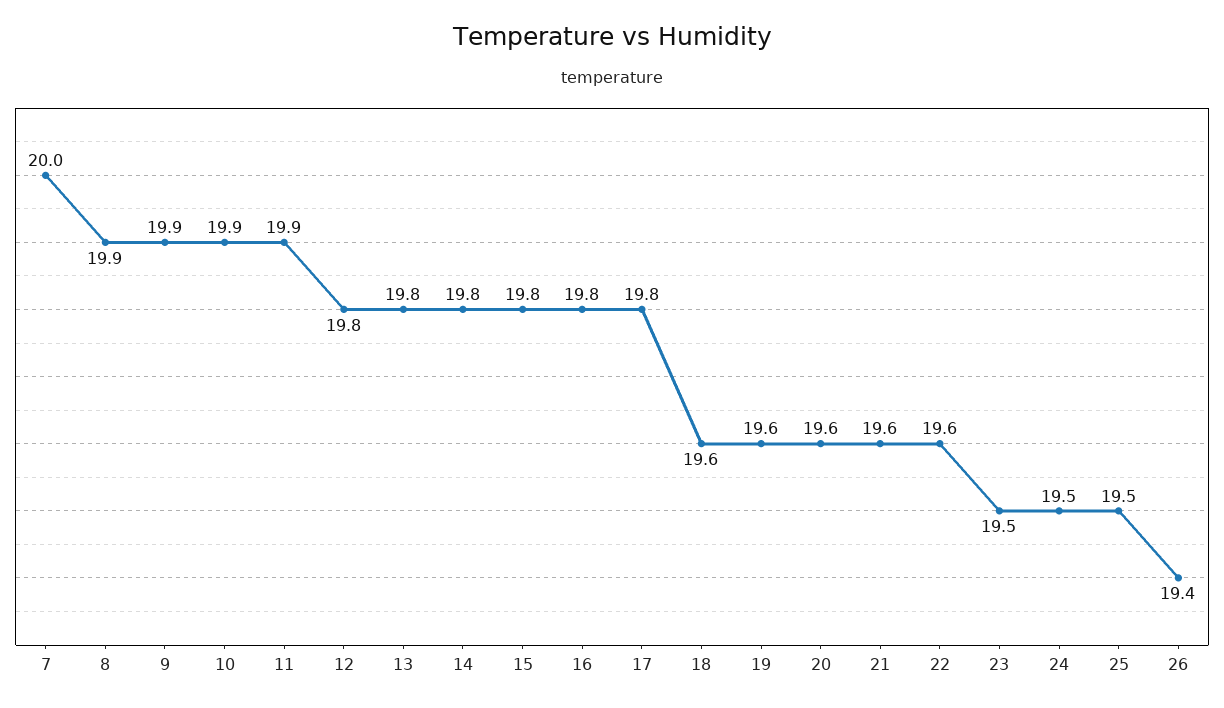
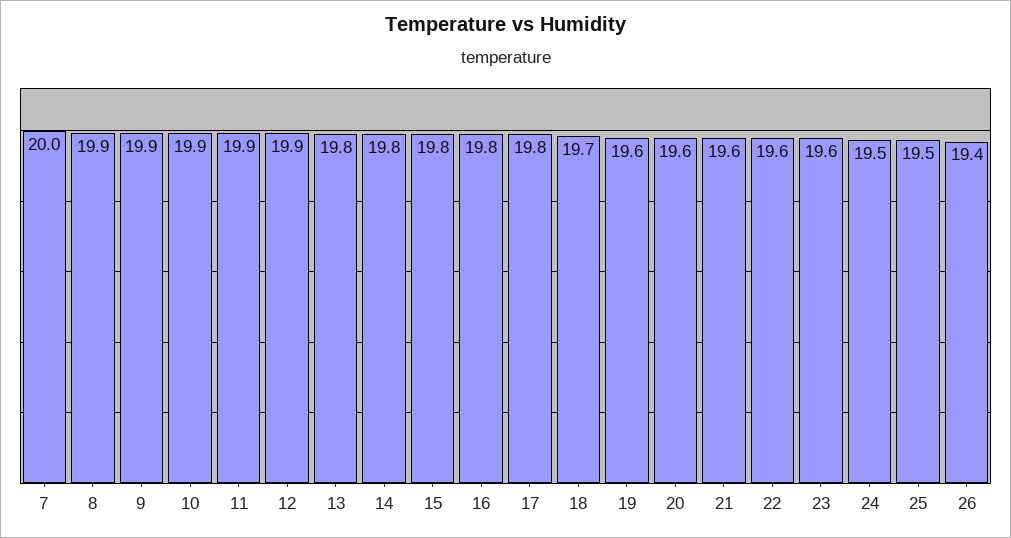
12: 19.8 -> 19.9
18: 19.6 -> 19.7
23: 19.5 -> 19.6

